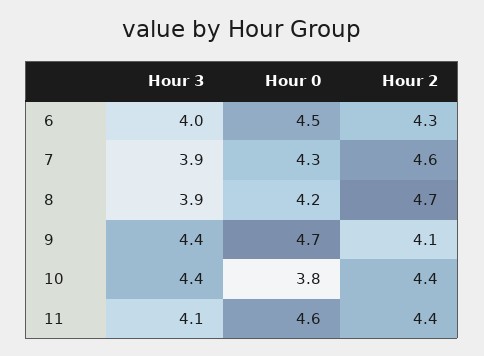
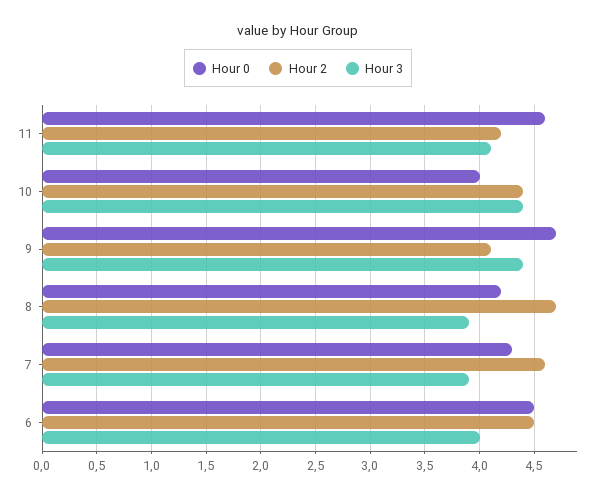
Hour 2, 6: 4.3 -> 4.5
Hour 0, 10: 3.8 -> 4
Hour 2, 11: 4.4 -> 4.2

